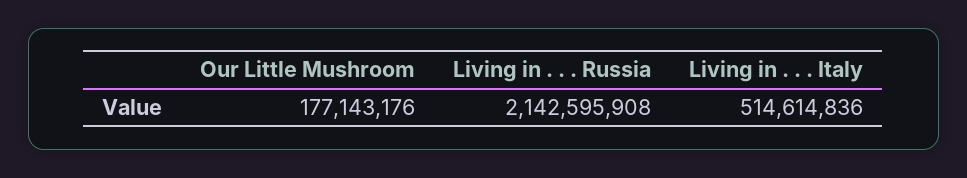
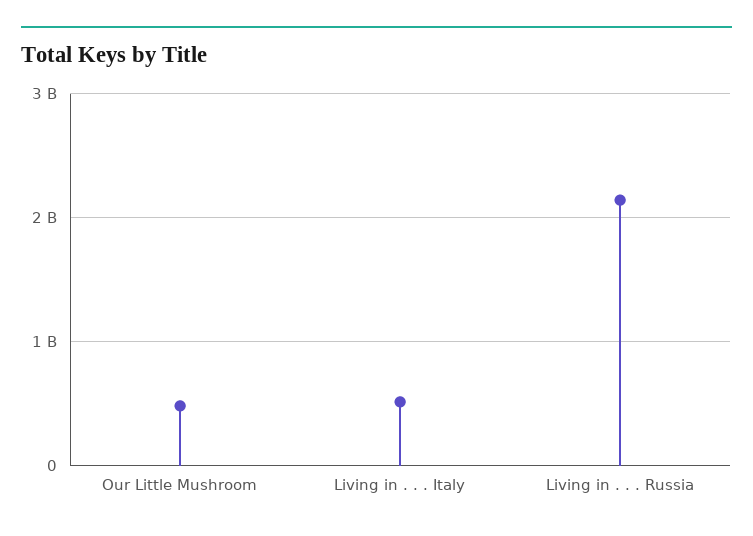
Our Little Mushroom: 177143176 -> 500000000

